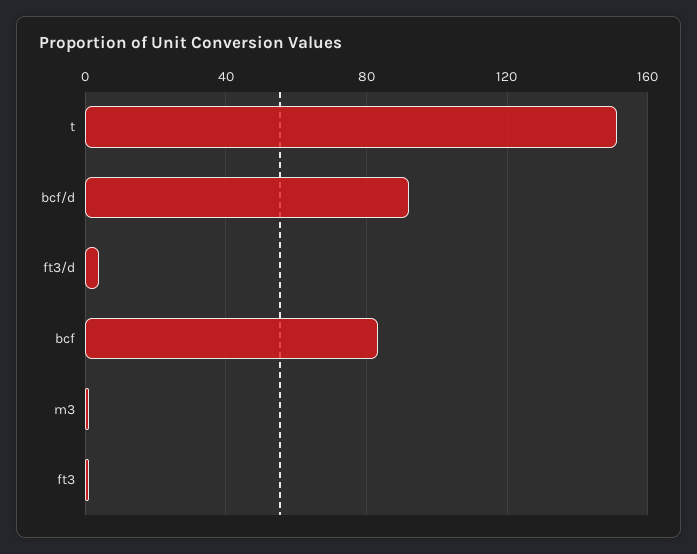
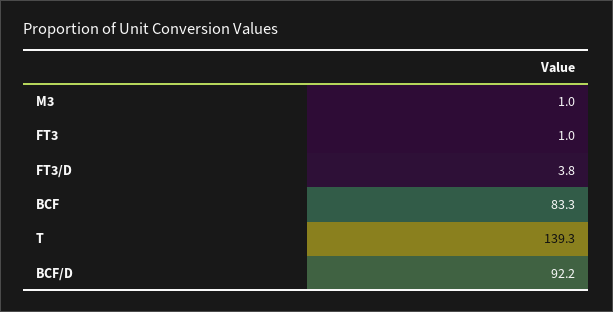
t: 150 -> 139.3

